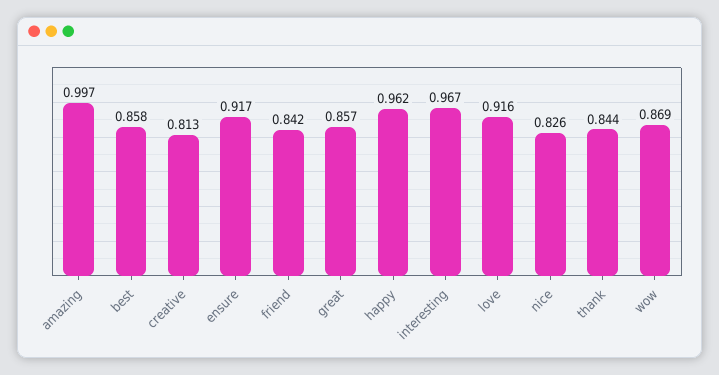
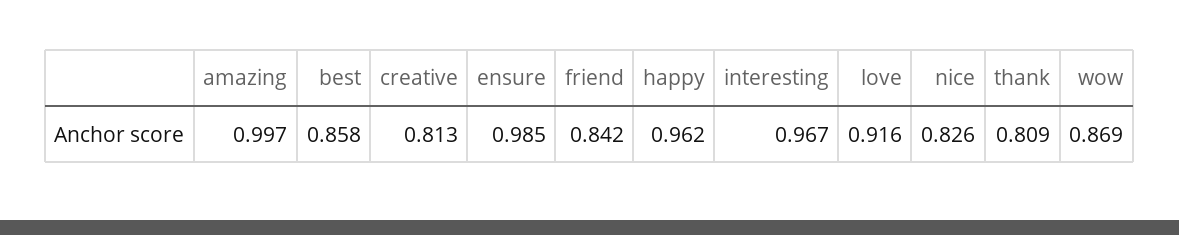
ensure: 0.917 -> 0.985
great: 0.857 -> none
thank: 0.844 -> 0.809

